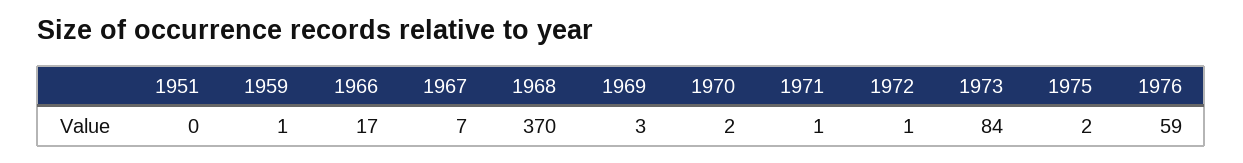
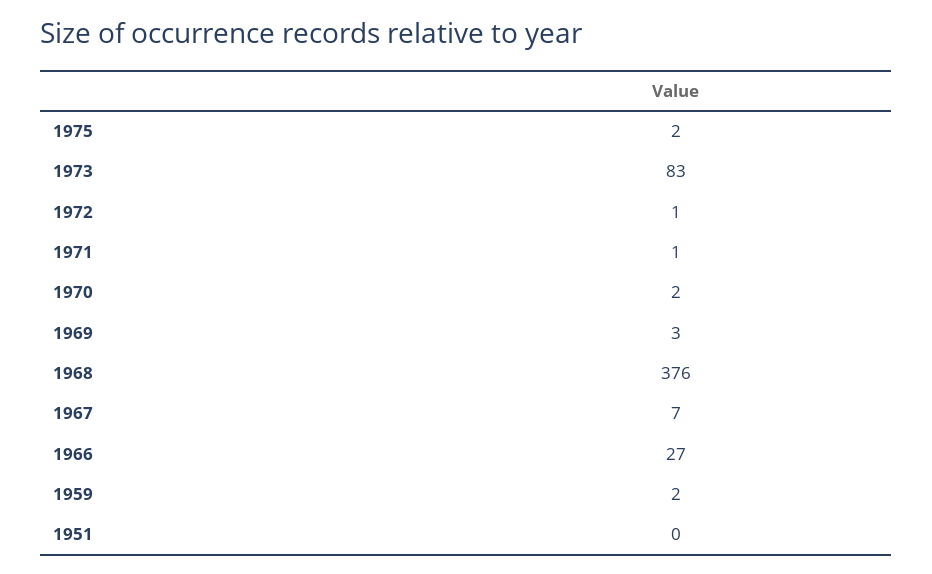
1959: 1 -> 2
1966: 17 -> 27
1968: 370 -> 376
1973: 84 -> 83
1976: 59 -> none

